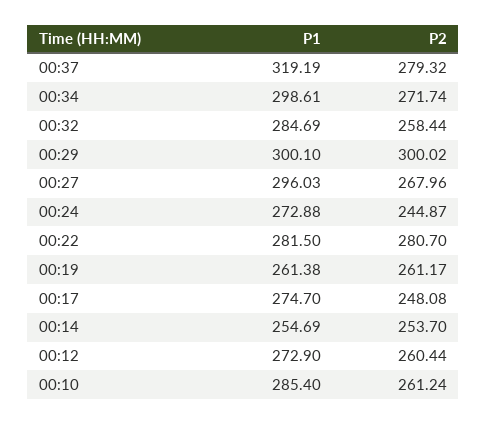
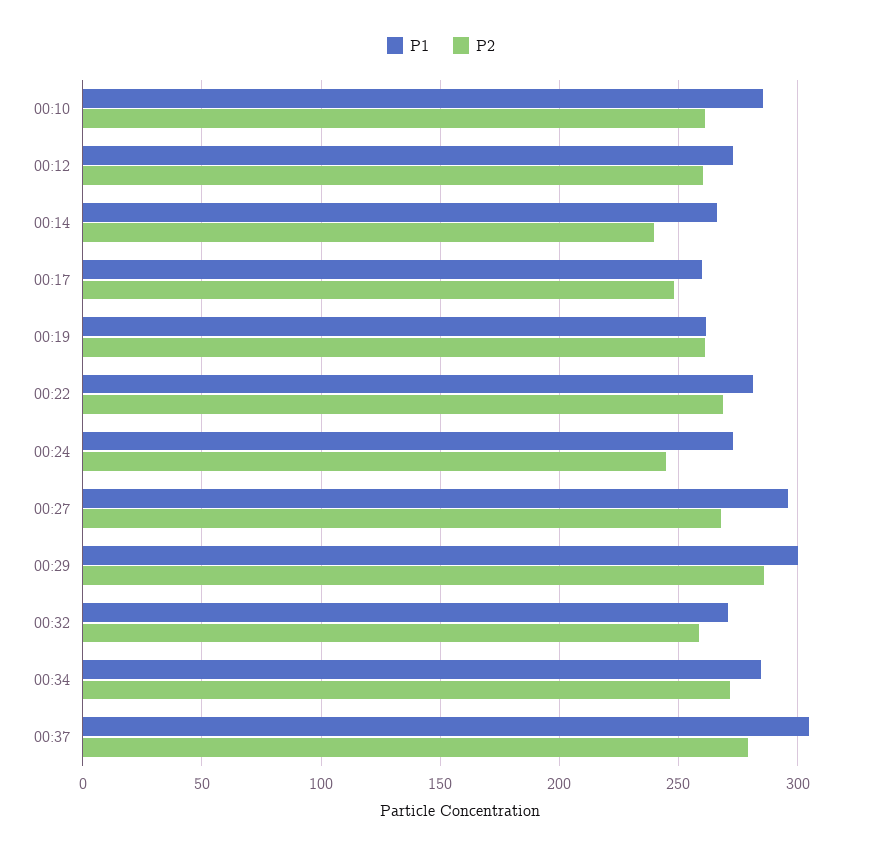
P1, 00:37: 319.19 -> 305
P1, 00:34: 298.61 -> 285
P1, 00:32: 284.69 -> 270
P2, 00:29: 300.02 -> 285
P2, 00:22: 280.7 -> 270
P1, 00:17: 274.7 -> 260
P1, 00:14: 254.69 -> 265
P2, 00:14: 253.7 -> 240

